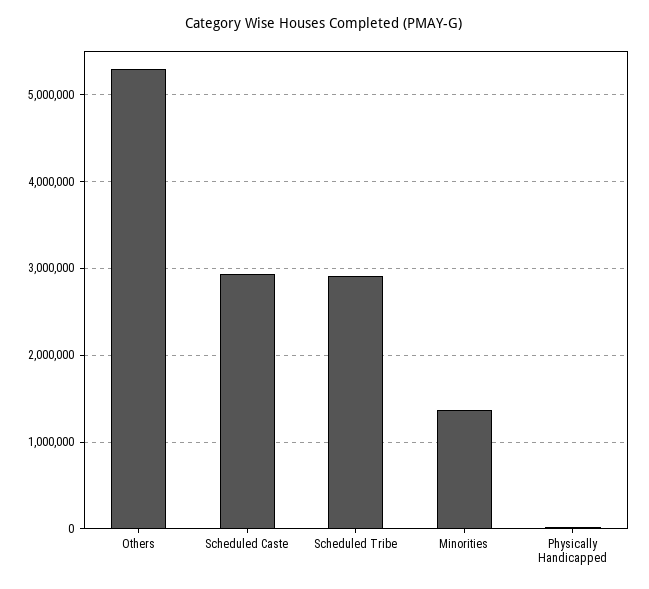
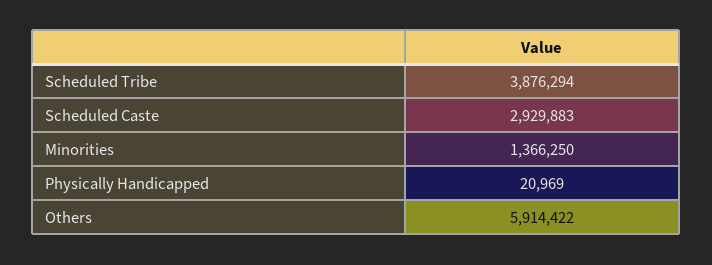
Others: 5300000 -> 5914422
Scheduled Tribe: 2900000 -> 3876294

